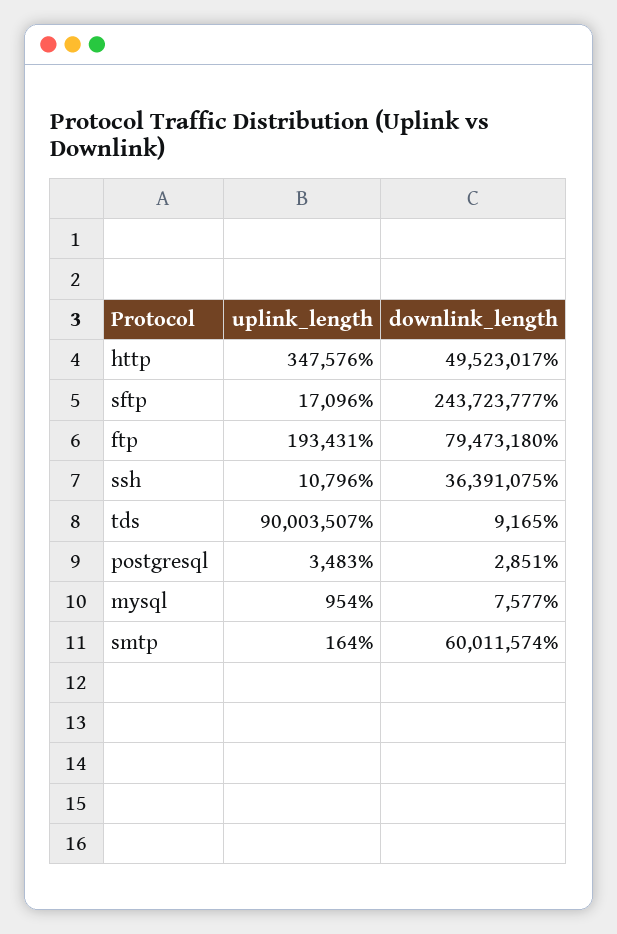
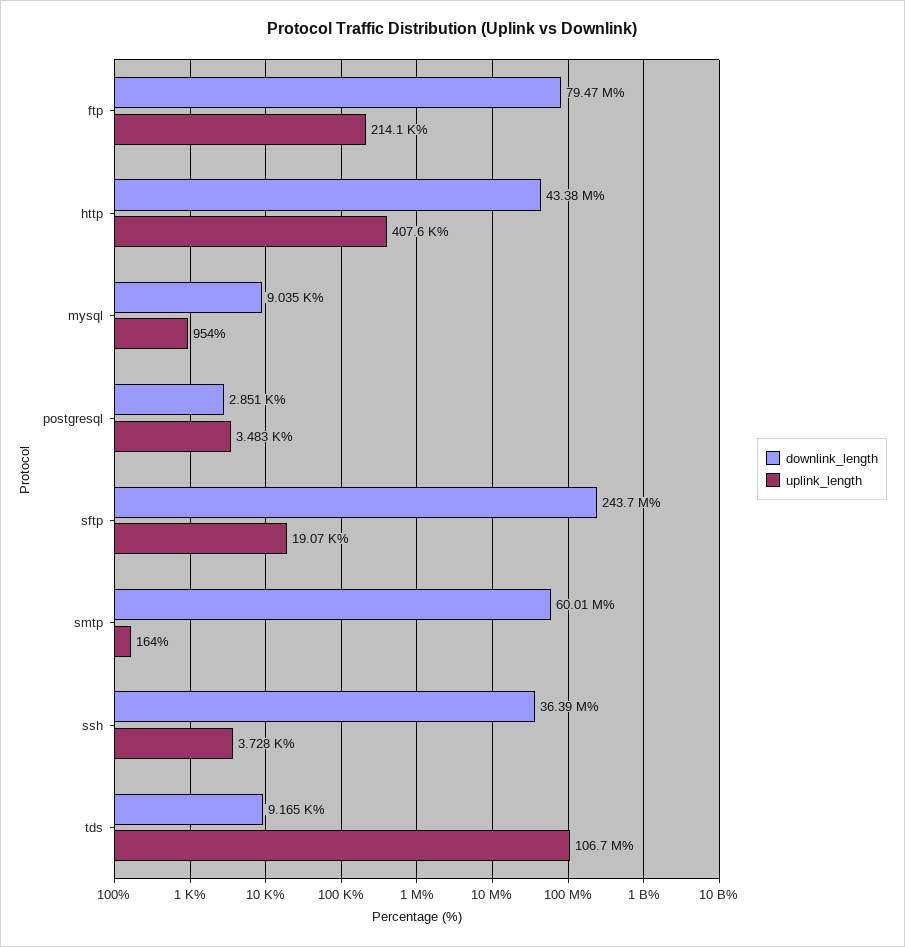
uplink_length, http: 347576 -> 407600
downlink_length, http: 49523017 -> 43380000
uplink_length, sftp: 17096 -> 19070
uplink_length, ftp: 193431 -> 214100
uplink_length, ssh: 10796 -> 3728
uplink_length, tds: 90003507 -> 106700000
downlink_length, mysql: 7577 -> 9035

